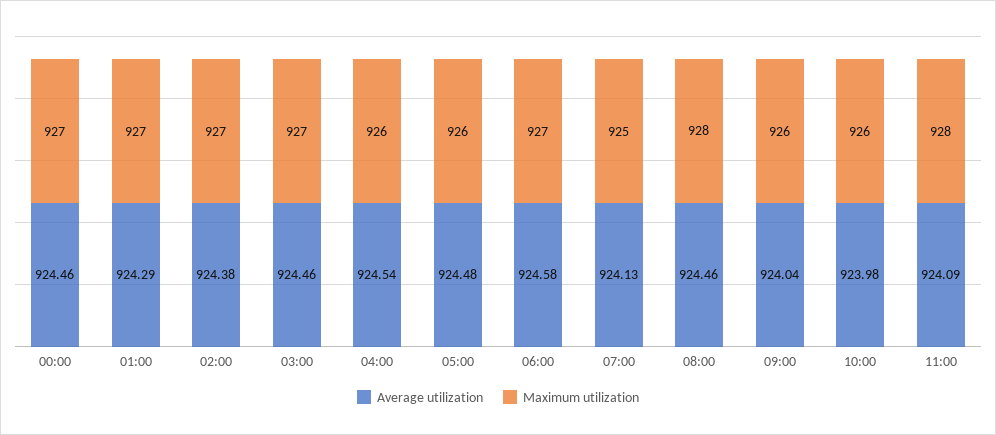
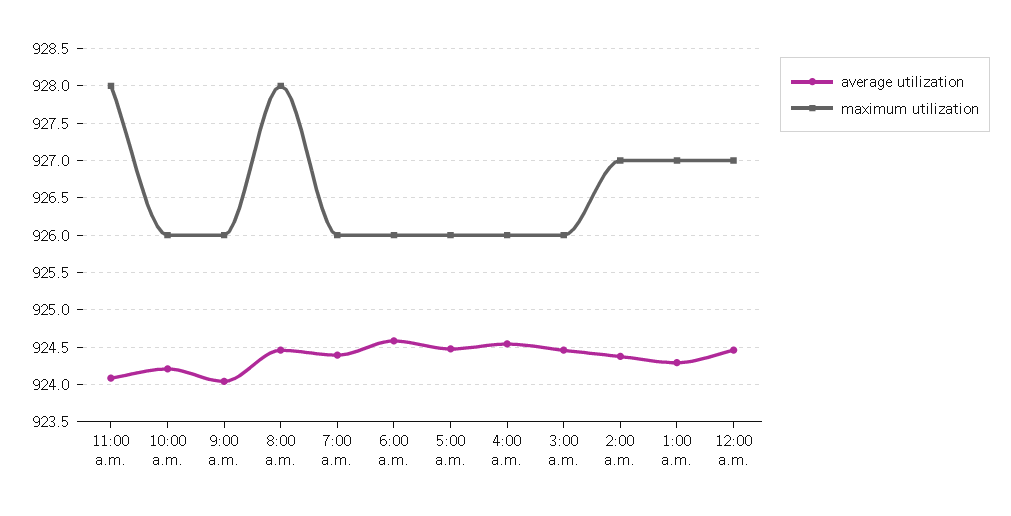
Maximum utilization, 03:00: 927 -> 926
Maximum utilization, 06:00: 927 -> 926
Average utilization, 07:00: 924.13 -> 924.4
Maximum utilization, 07:00: 925 -> 926
Average utilization, 10:00: 923.98 -> 924.2

